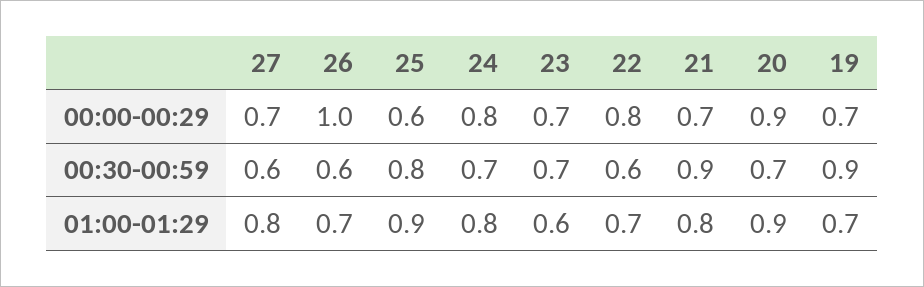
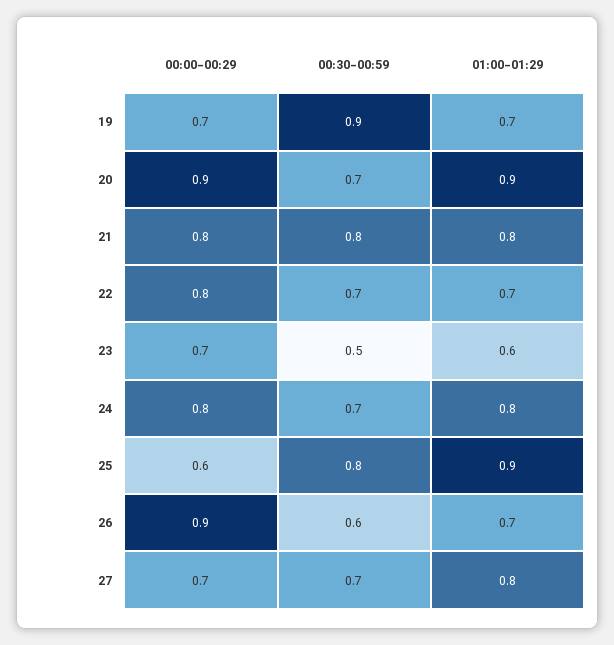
26, 00:00-00:29: 1 -> 0.9
21, 00:00-00:29: 0.7 -> 0.8
27, 00:30-00:59: 0.6 -> 0.7
23, 00:30-00:59: 0.7 -> 0.5
22, 00:30-00:59: 0.6 -> 0.7
21, 00:30-00:59: 0.9 -> 0.8

